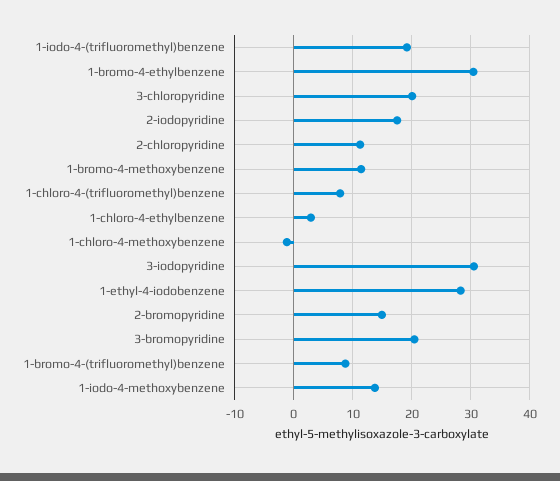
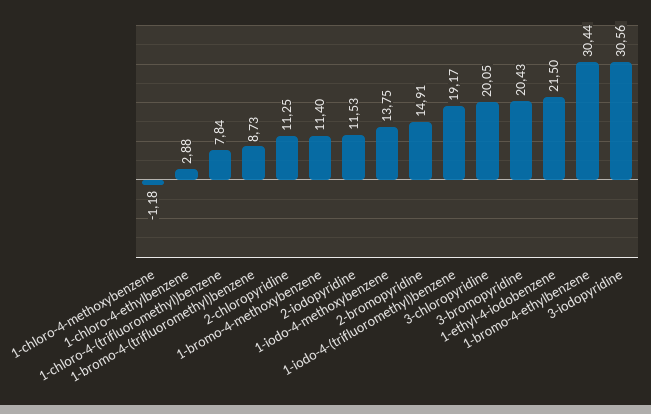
2-iodopyridine: 18 -> 11.53
1-ethyl-4-iodobenzene: 28 -> 21.5

